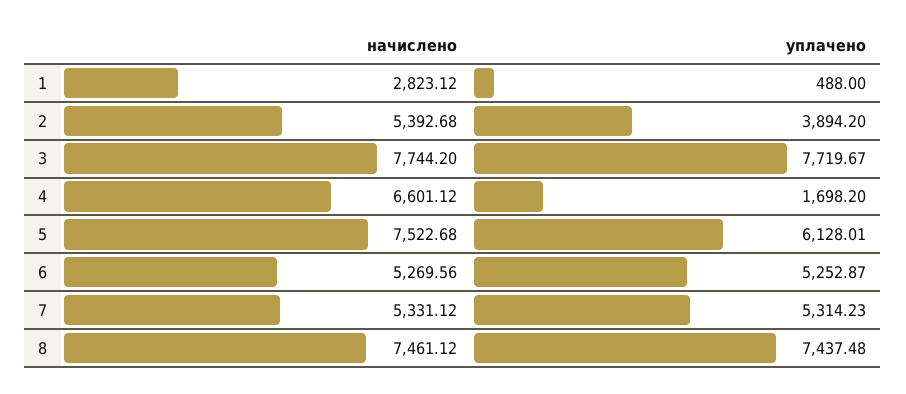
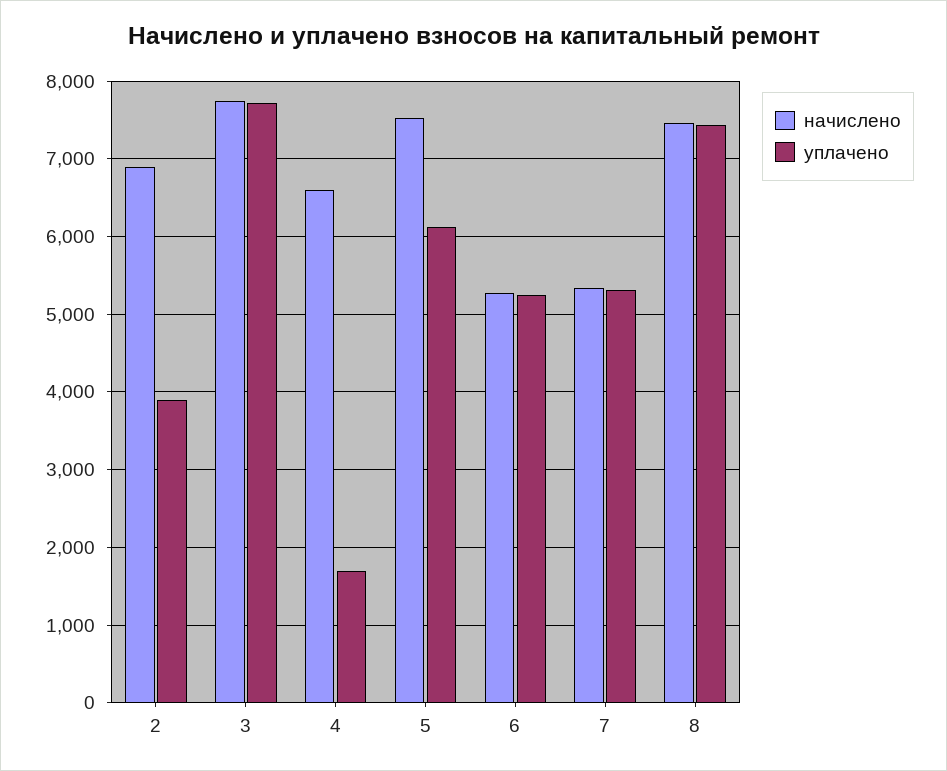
начислено, 1: 2823.12 -> none
уплачено, 1: 488 -> none
начислено, 2: 5392.68 -> 6900

